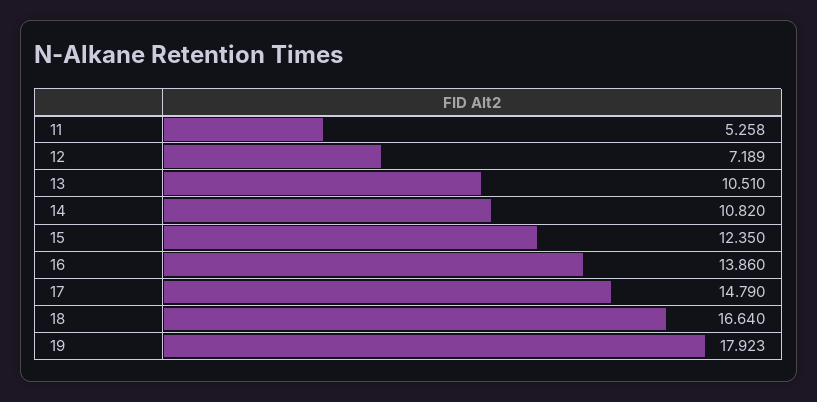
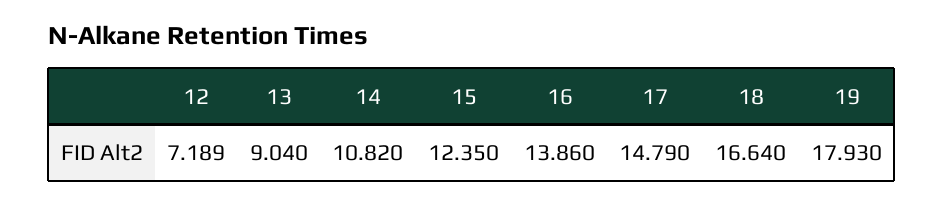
11: 5.258 -> none
13: 10.51 -> 9.04
19: 17.923 -> 17.93

